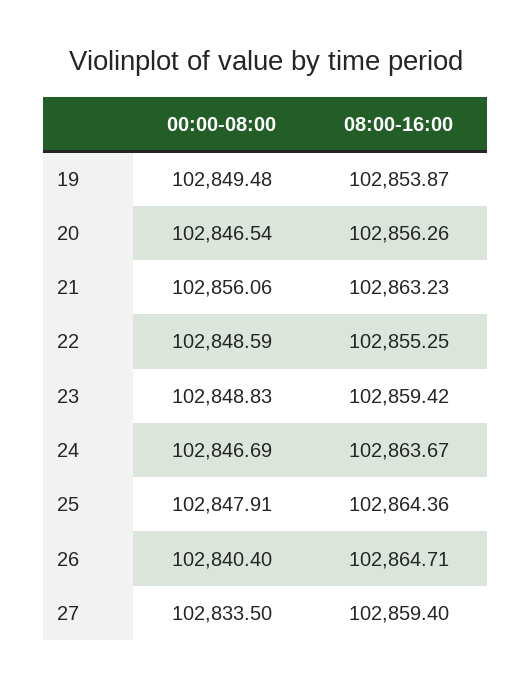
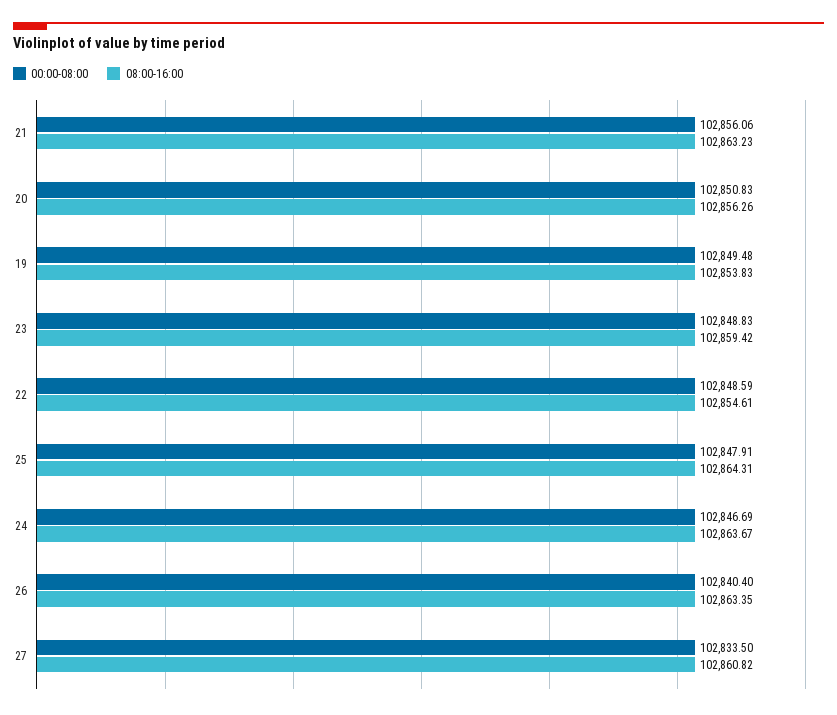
08:00-16:00, 19: 102853.87 -> 102853.83
00:00-08:00, 20: 102846.54 -> 102850.83
08:00-16:00, 22: 102855.25 -> 102854.61
08:00-16:00, 25: 102864.36 -> 102864.31
08:00-16:00, 26: 102864.71 -> 102863.35
08:00-16:00, 27: 102859.4 -> 102860.82

